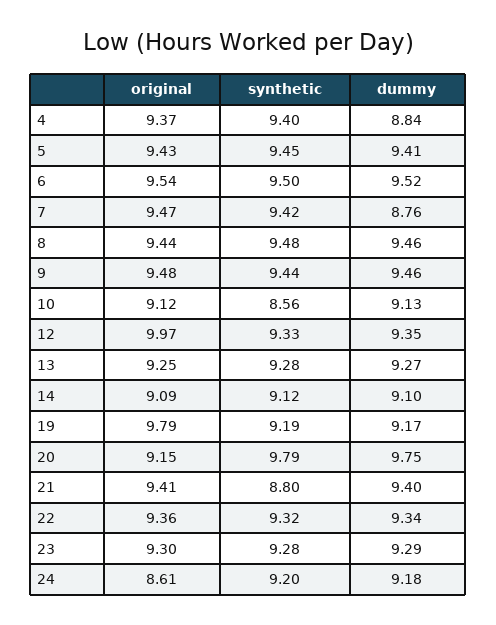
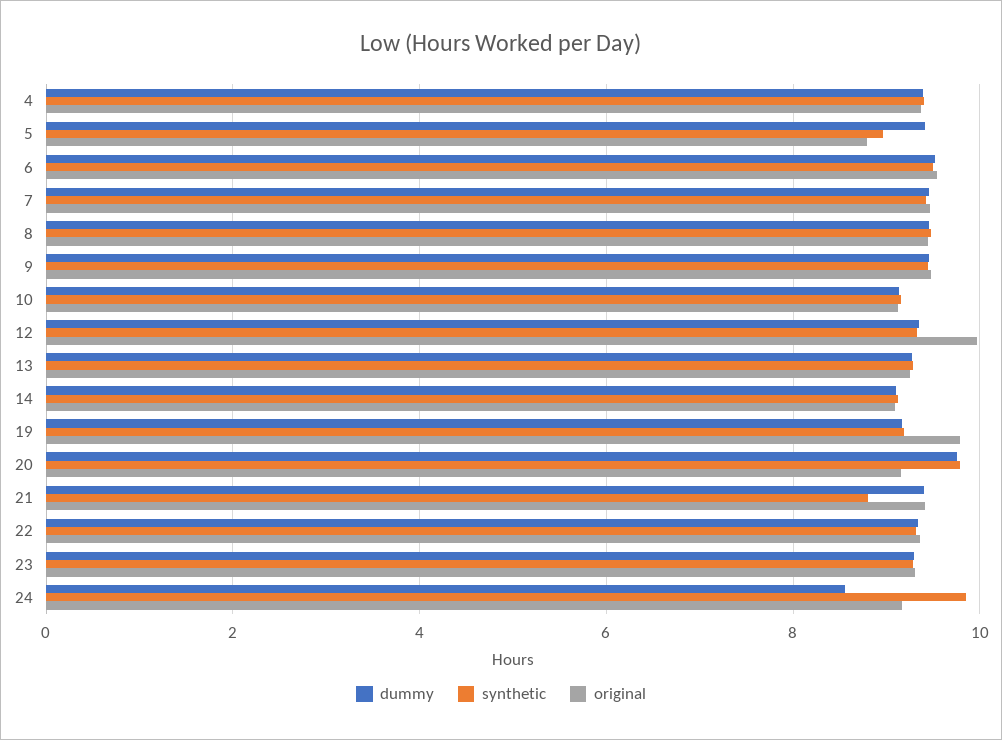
dummy, 4: 8.84 -> 9.4
original, 5: 9.43 -> 8.8
synthetic, 5: 9.45 -> 9
dummy, 7: 8.76 -> 9.4
synthetic, 10: 8.56 -> 9.2
original, 24: 8.61 -> 9.2
synthetic, 24: 9.2 -> 9.8
dummy, 24: 9.18 -> 8.6

